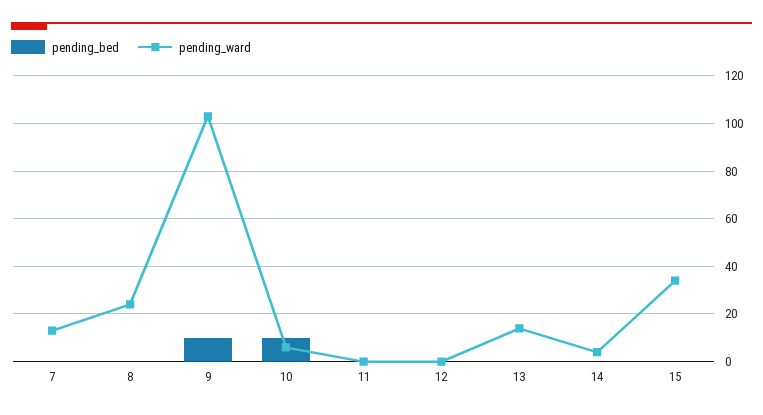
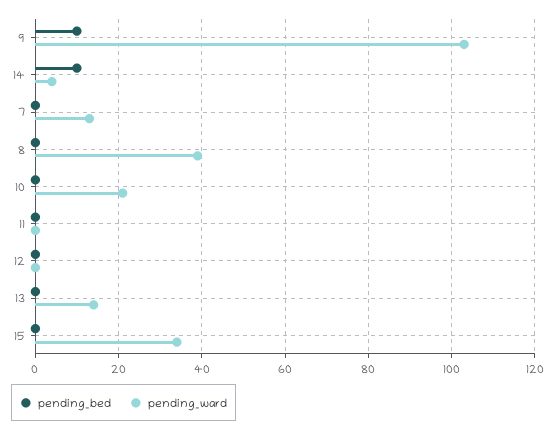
pending_ward, 8: 25 -> 40
pending_bed, 10: 10 -> 0
pending_ward, 10: 5 -> 20
pending_bed, 14: 0 -> 10

